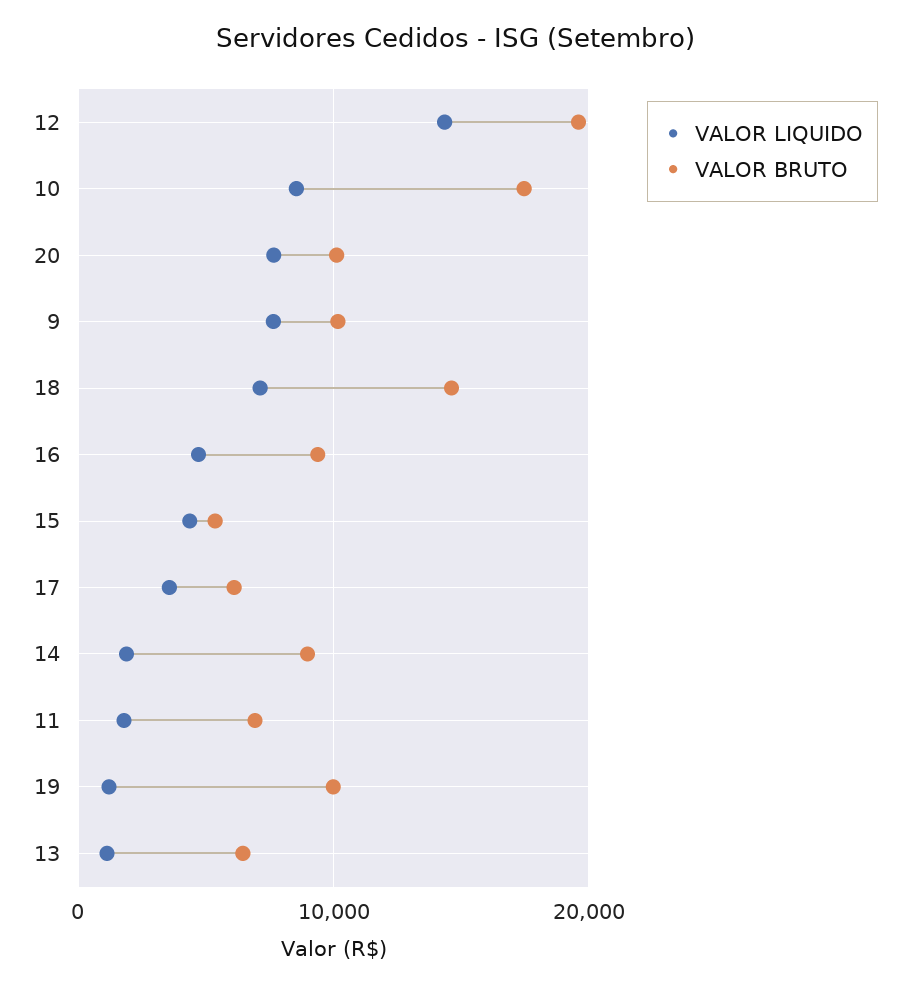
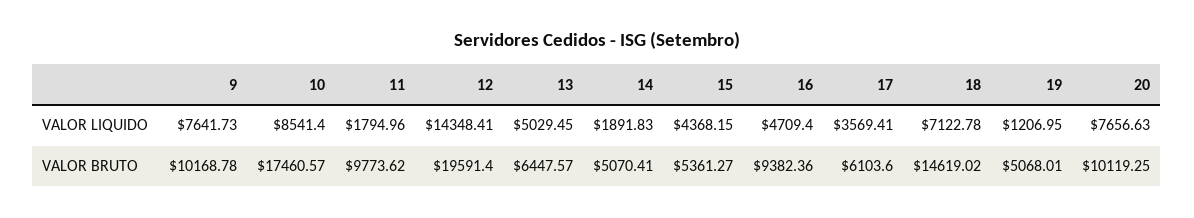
VALOR BRUTO, 14: 9000 -> 5070.41
VALOR BRUTO, 11: 7000 -> 9773.62
VALOR BRUTO, 19: 10000 -> 5068.01
VALOR LIQUIDO, 13: 1000 -> 5029.45

